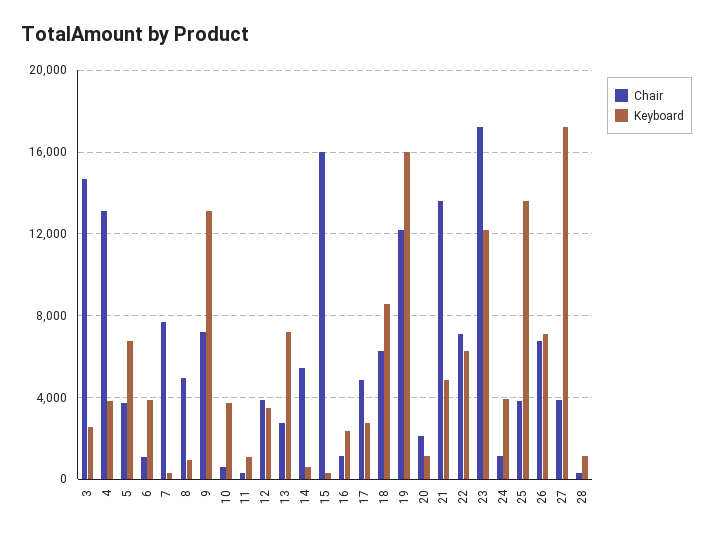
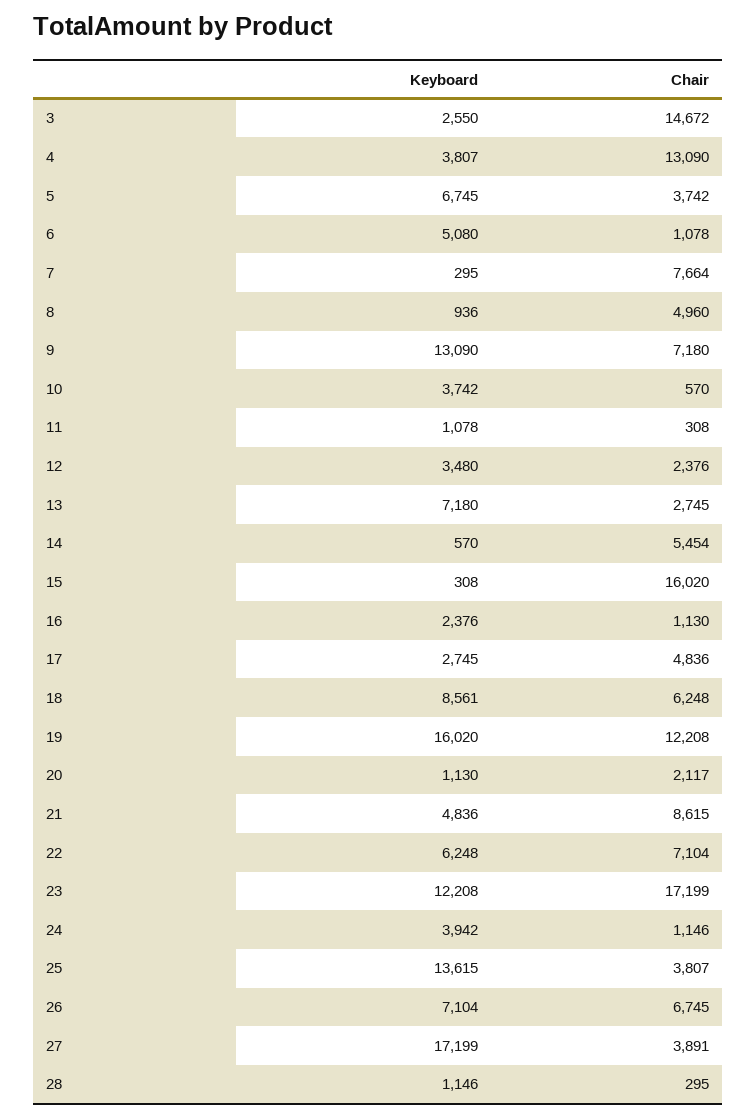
Keyboard, 6: 4000 -> 5080
Chair, 12: 4000 -> 2376
Chair, 21: 13500 -> 8615

